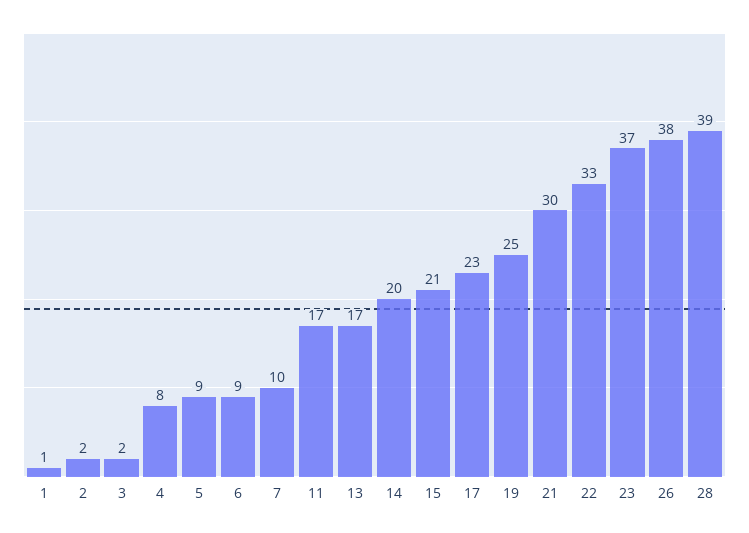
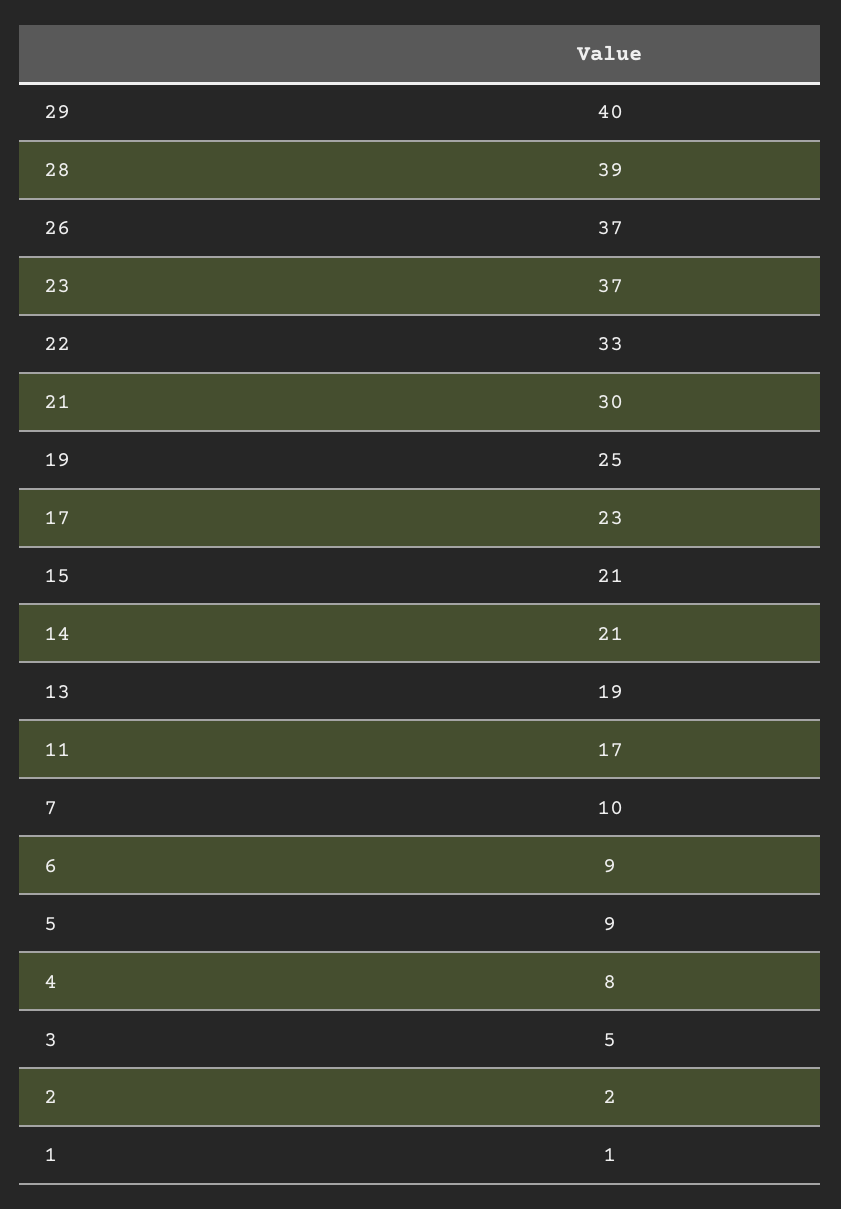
3: 2 -> 5
13: 17 -> 19
14: 20 -> 21
26: 38 -> 37
29: none -> 40

